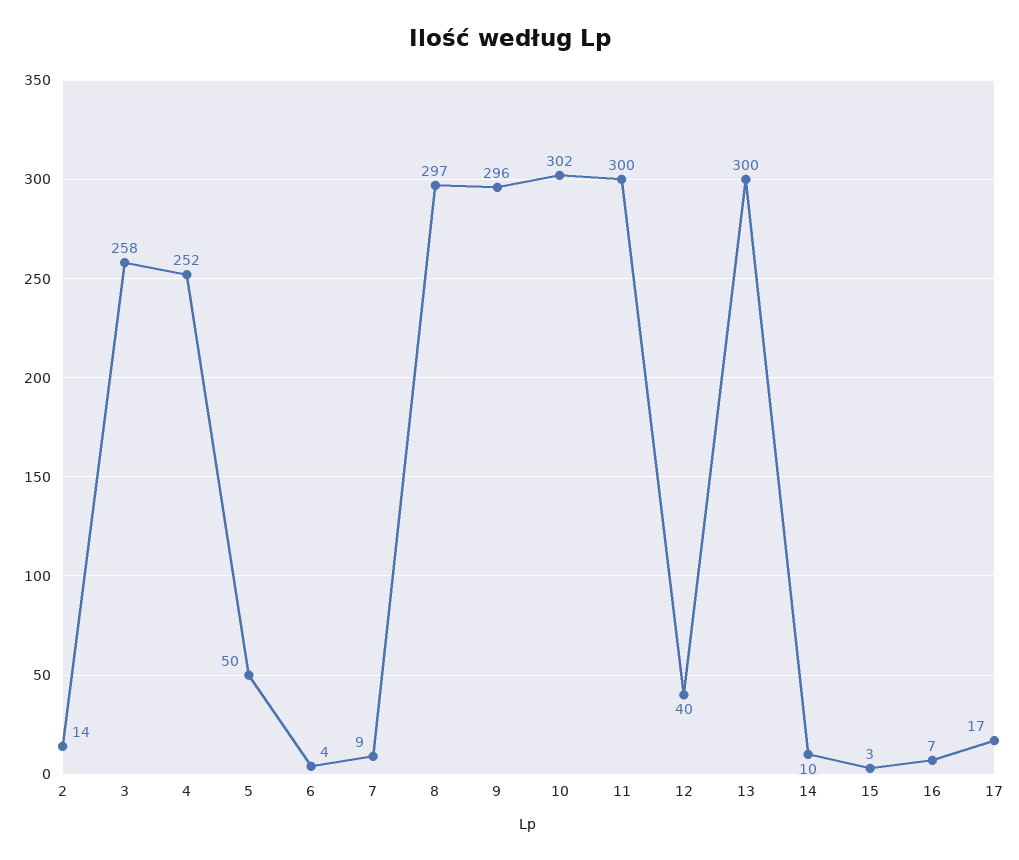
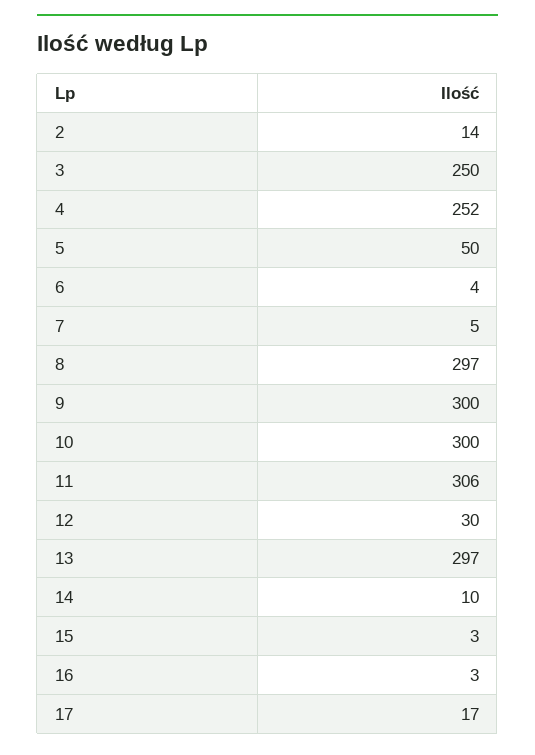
3: 258 -> 250
7: 9 -> 5
9: 296 -> 300
10: 302 -> 300
11: 300 -> 306
12: 40 -> 30
13: 300 -> 297
16: 7 -> 3

